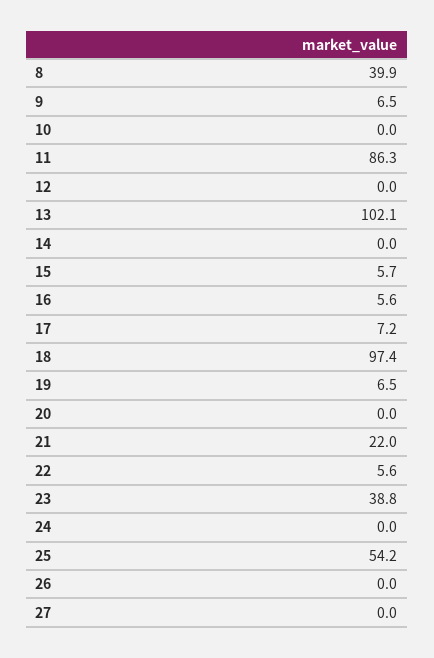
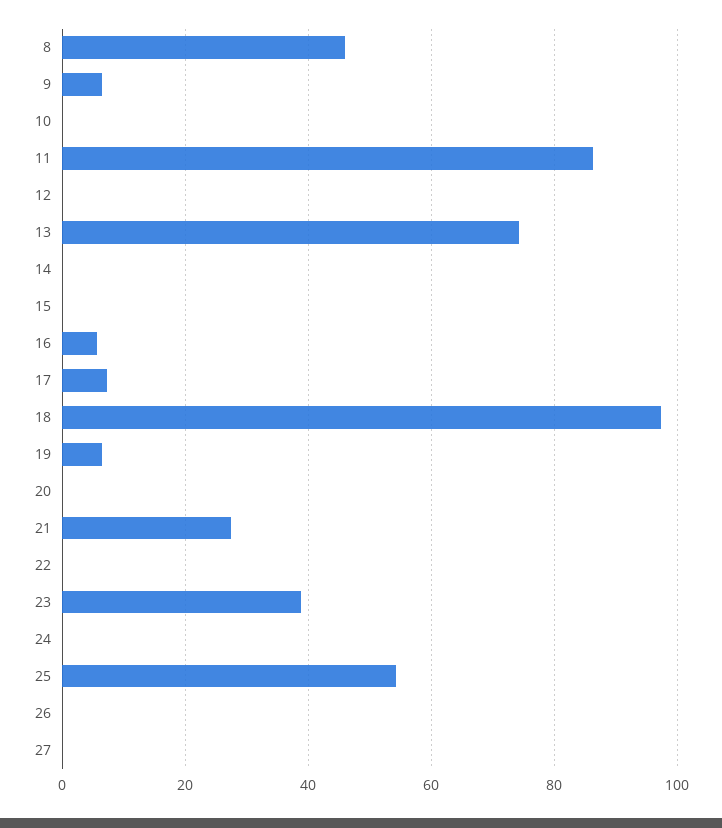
8: 39.9 -> 46
13: 102.1 -> 74
15: 5.7 -> 0
21: 22 -> 28
22: 5.6 -> 0

